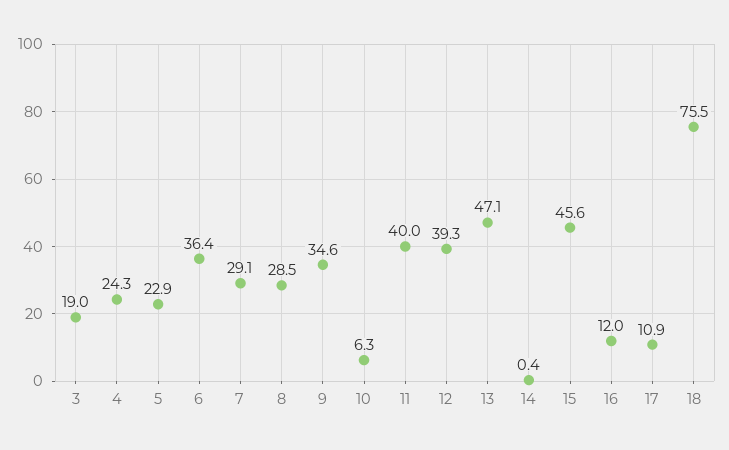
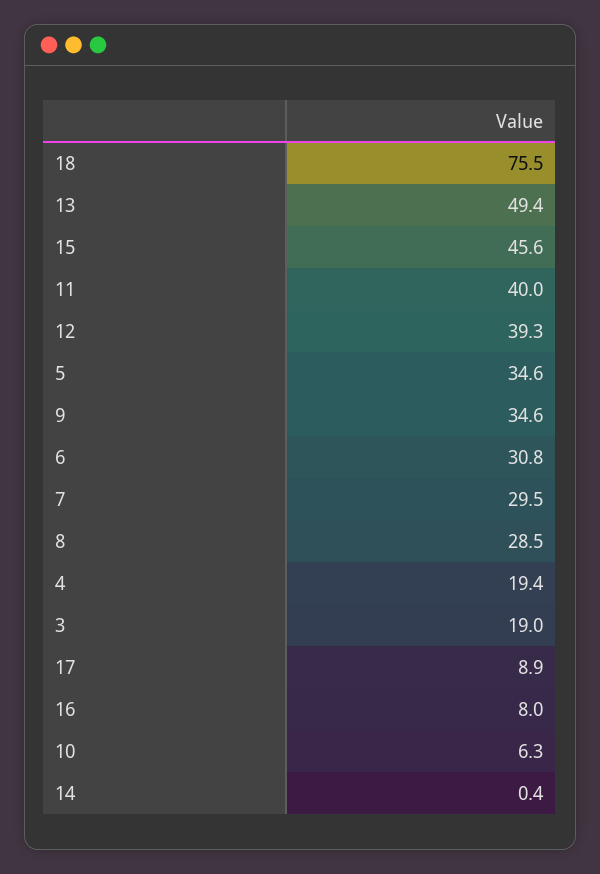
4: 24.3 -> 19.4
5: 22.9 -> 34.6
6: 36.4 -> 30.8
7: 29.1 -> 29.5
13: 47.1 -> 49.4
16: 12 -> 8
17: 10.9 -> 8.9

